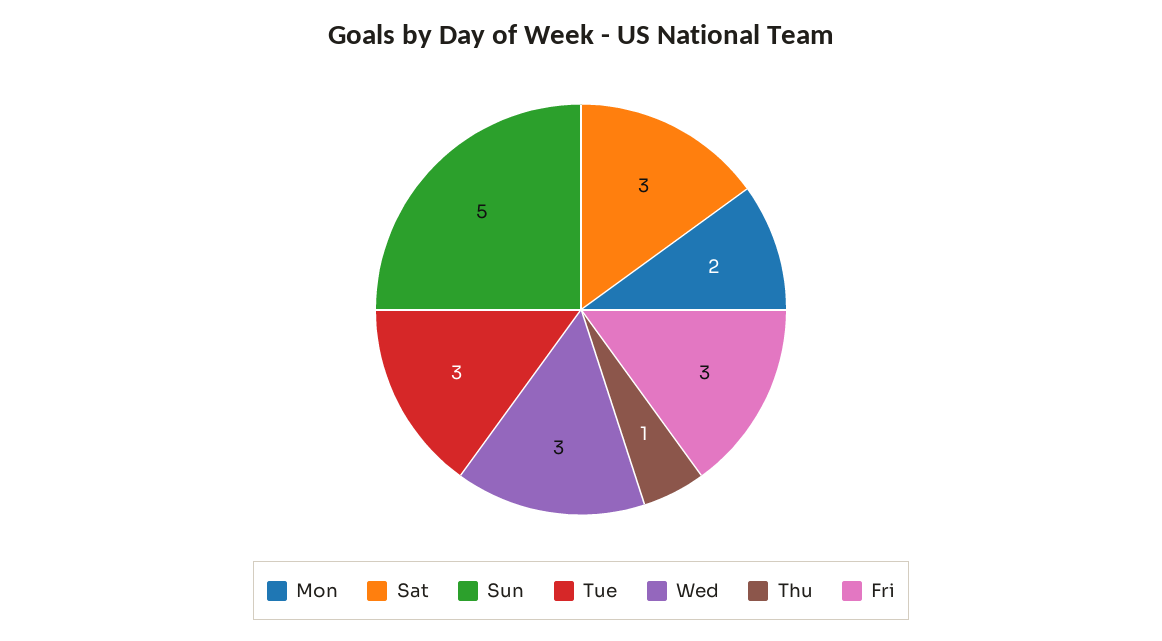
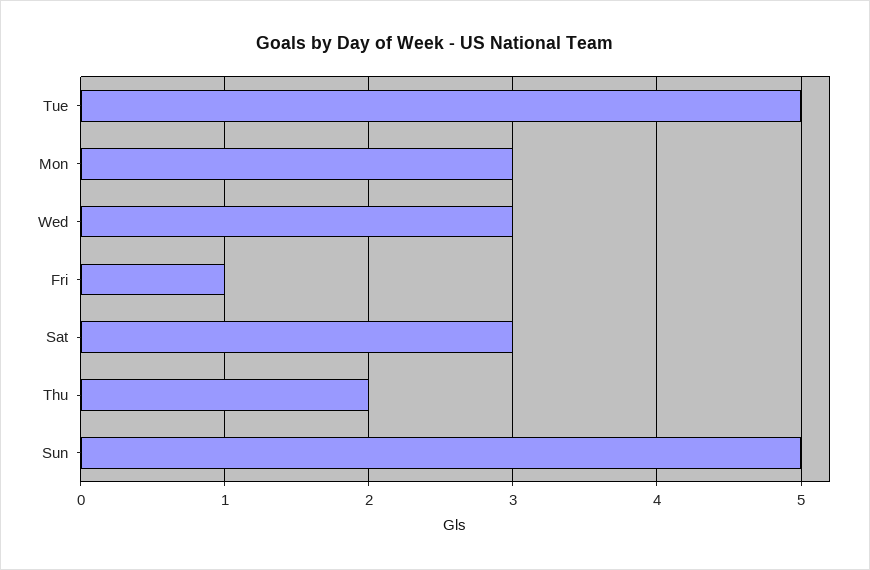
Mon: 2 -> 3
Tue: 3 -> 5
Thu: 1 -> 2
Fri: 3 -> 1

